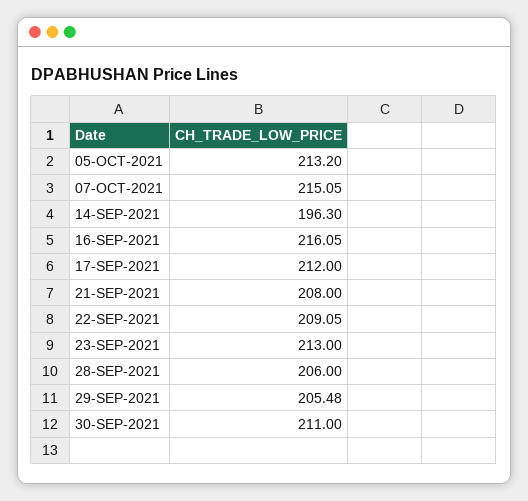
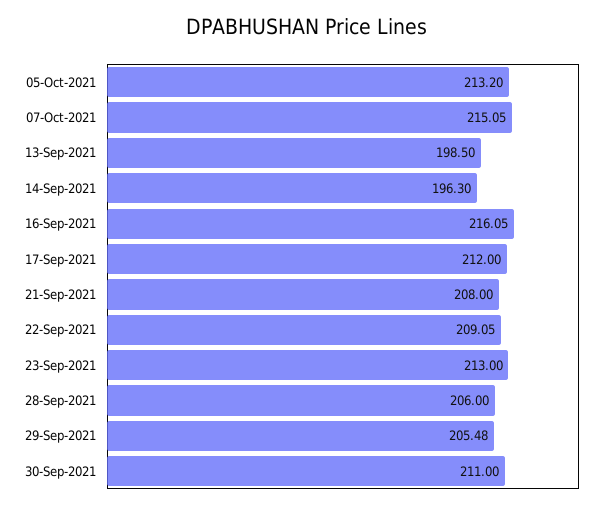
13-Sep-2021: none -> 198.5

